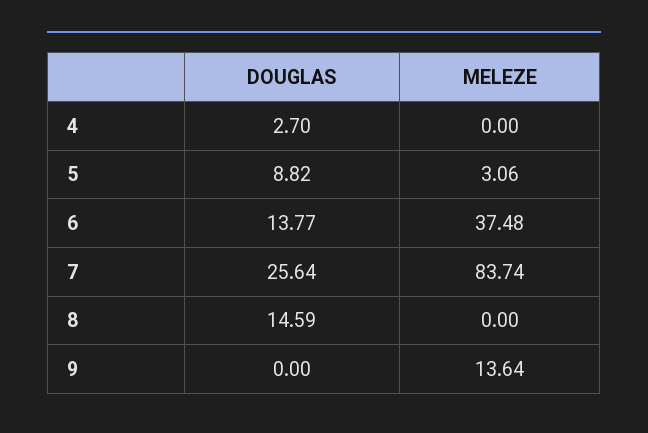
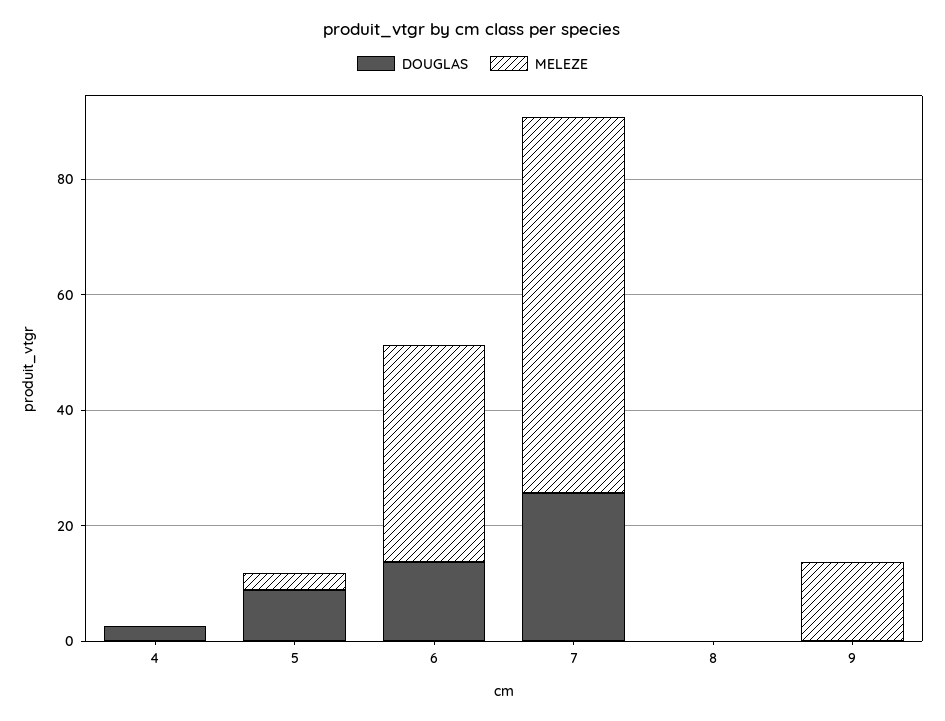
MELEZE, 7: 83.74 -> 65
DOUGLAS, 8: 14.59 -> 0

